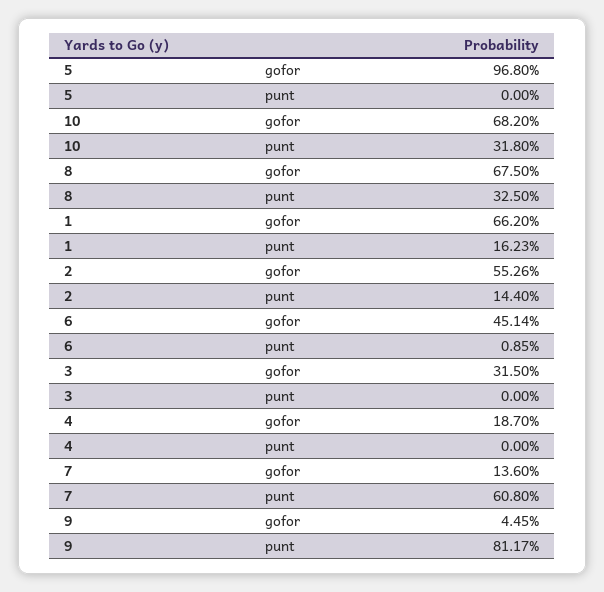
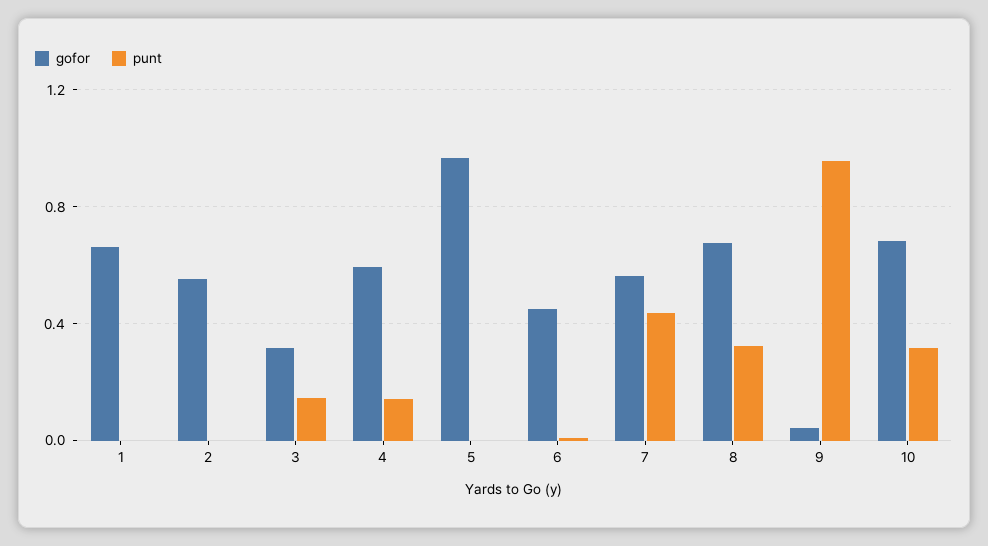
punt, 1: 0.1623 -> 0
punt, 2: 0.144 -> 0
punt, 3: 0 -> 0.15
gofor, 4: 0.187 -> 0.6
punt, 4: 0 -> 0.15
gofor, 7: 0.136 -> 0.55
punt, 7: 0.608 -> 0.45
punt, 9: 0.8117 -> 0.95

